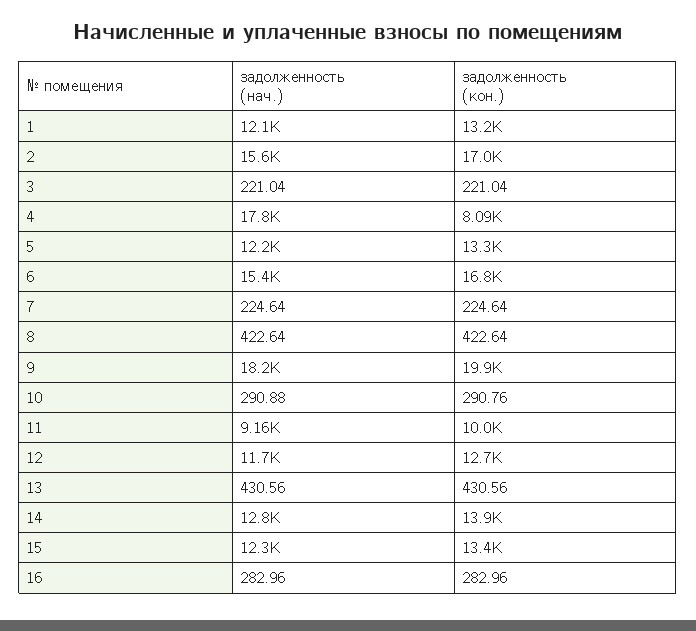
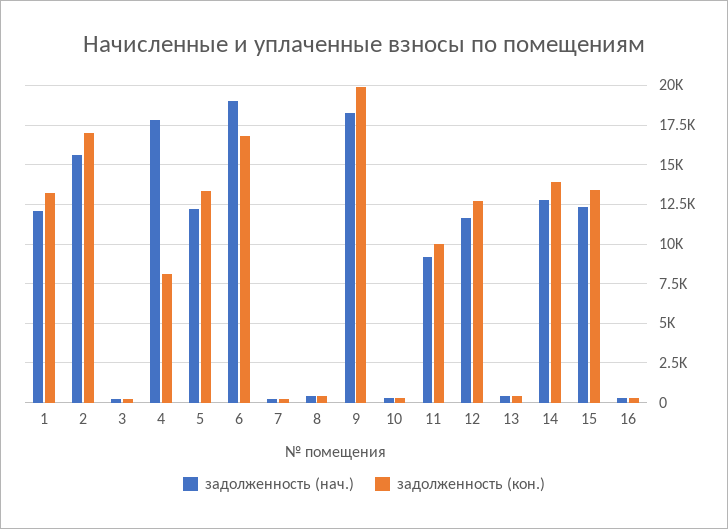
задолженность (нач.), 6: 15400 -> 19000

